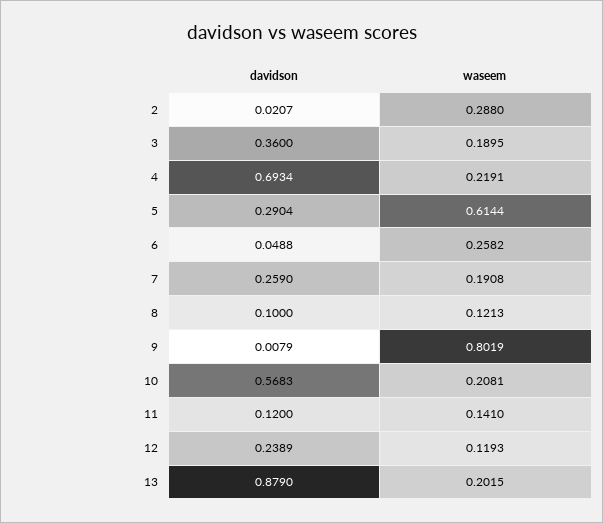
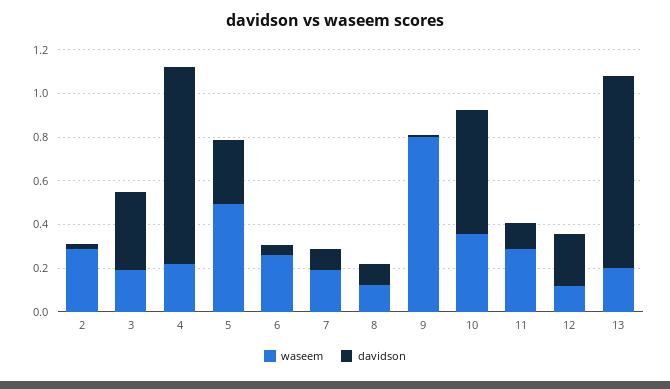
davidson, 4: 0.6934 -> 0.9
waseem, 5: 0.6144 -> 0.5
davidson, 7: 0.259 -> 0.1
waseem, 10: 0.2081 -> 0.35
waseem, 11: 0.141 -> 0.3

